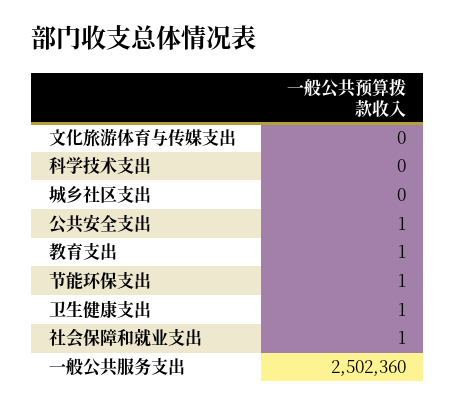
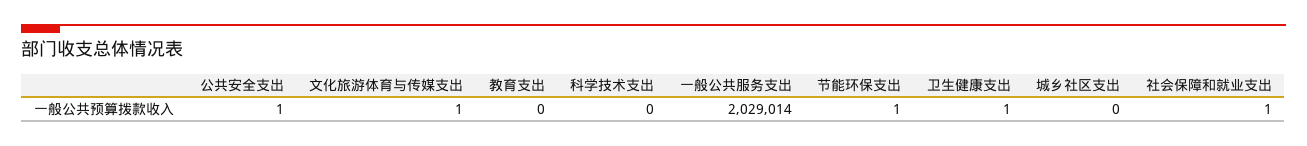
文化旅游体育与传媒支出: 0 -> 1
教育支出: 1 -> 0
一般公共服务支出: 2502360 -> 2029014

